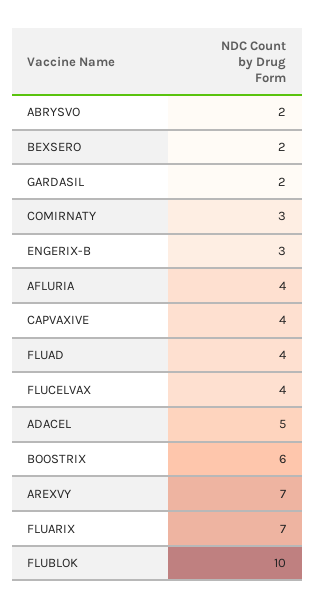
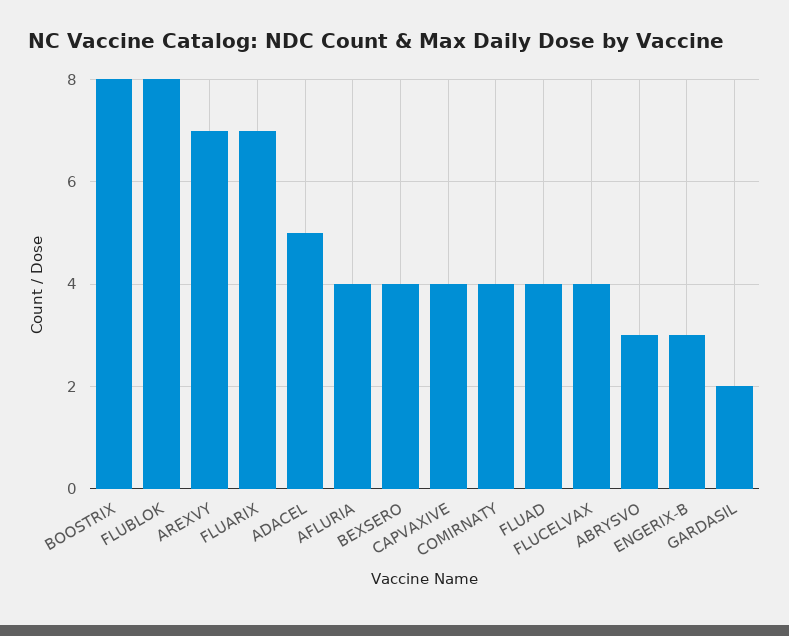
ABRYSVO: 2 -> 3
BEXSERO: 2 -> 4
COMIRNATY: 3 -> 4
BOOSTRIX: 6 -> 8
FLUBLOK: 10 -> 8

